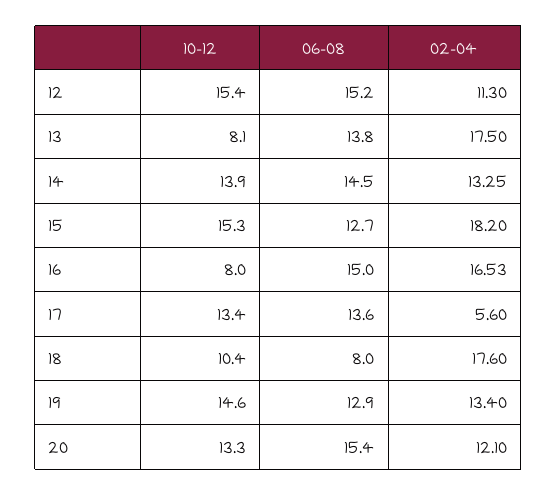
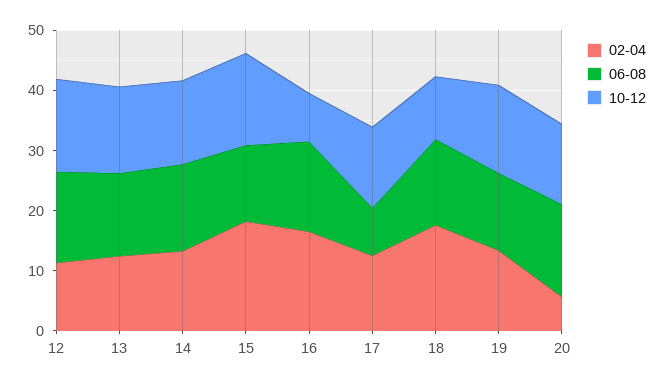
10-12, 13: 8.1 -> 14
02-04, 13: 17.5 -> 12
06-08, 17: 13.6 -> 8
02-04, 17: 5.6 -> 12
06-08, 18: 8 -> 14
02-04, 20: 12.1 -> 6

